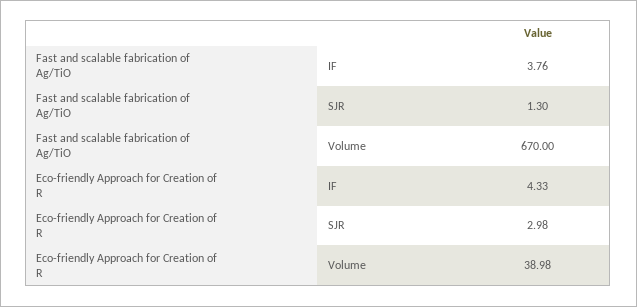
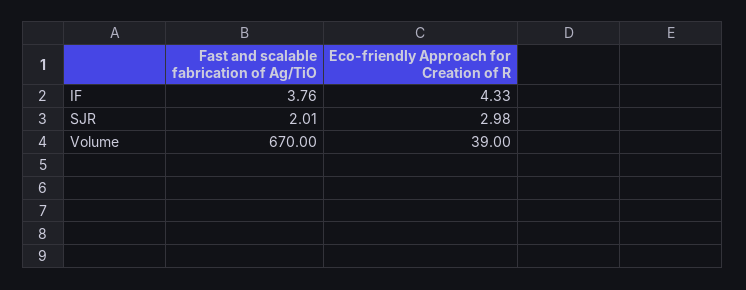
Fast and scalable fabrication of Ag/TiO, SJR: 1.3 -> 2.01
Eco-friendly Approach for Creation of R, Volume: 38.98 -> 39

